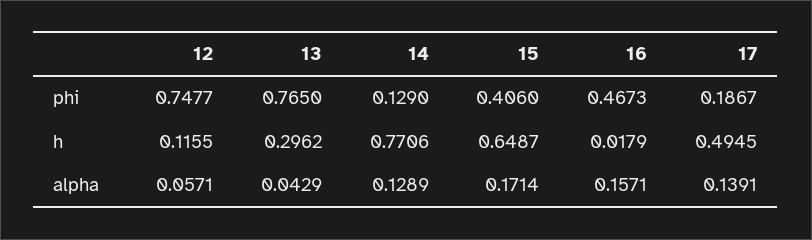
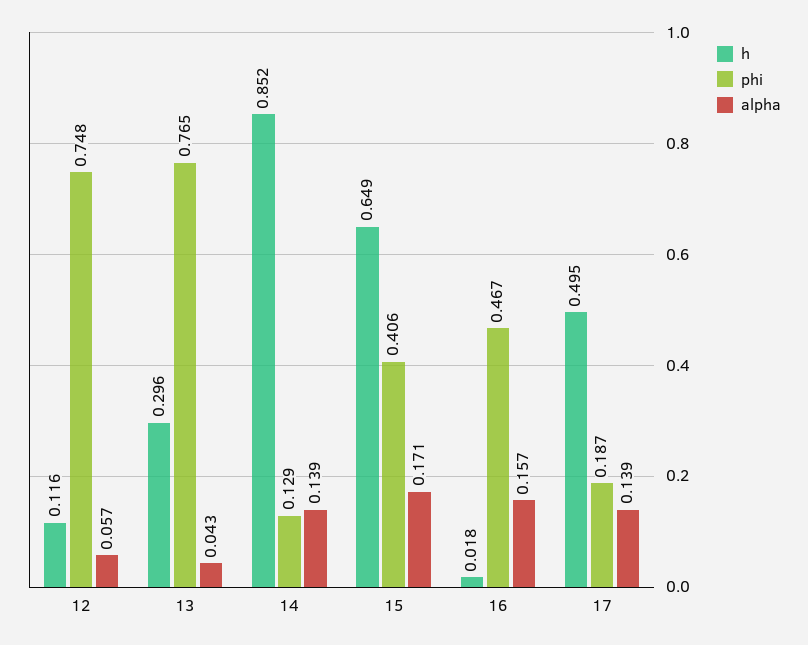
h, 14: 0.7706 -> 0.852
alpha, 14: 0.1289 -> 0.139

